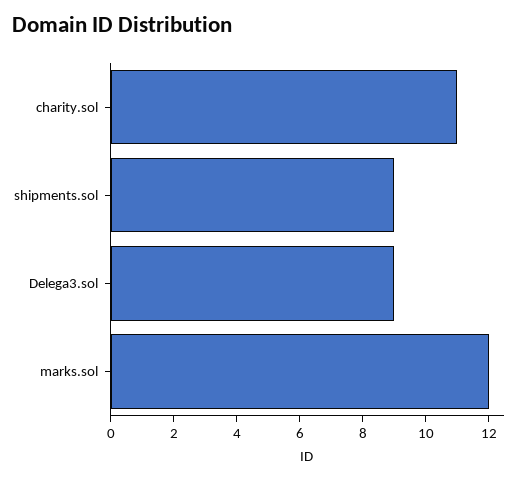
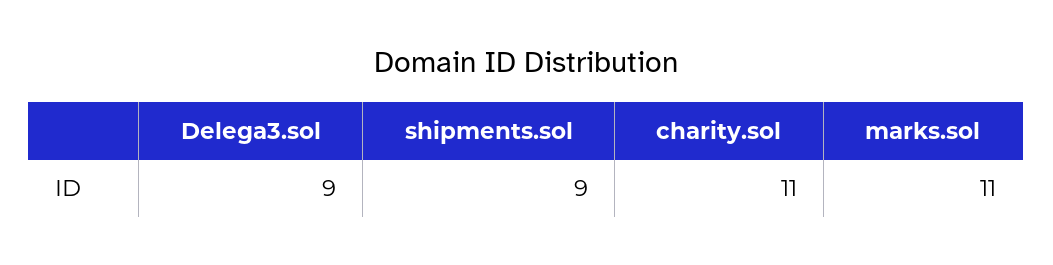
marks.sol: 12 -> 11

